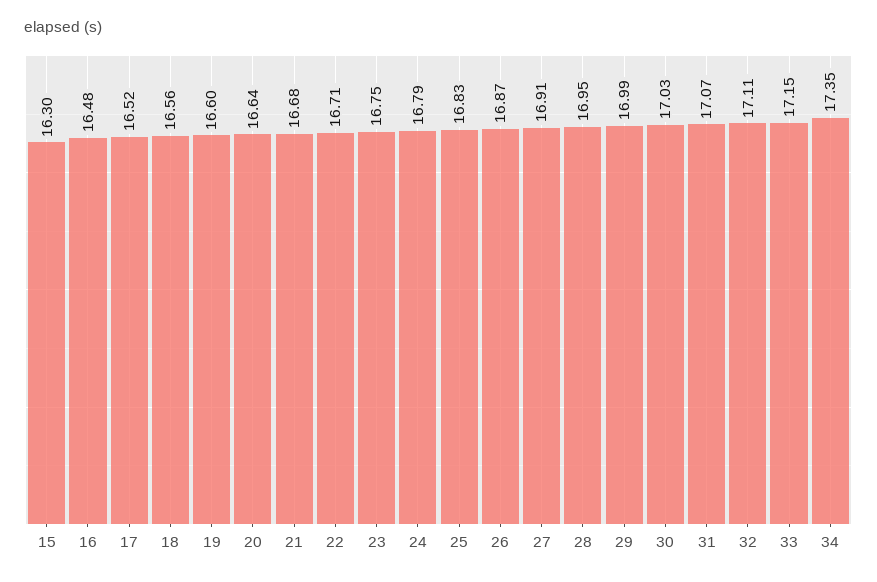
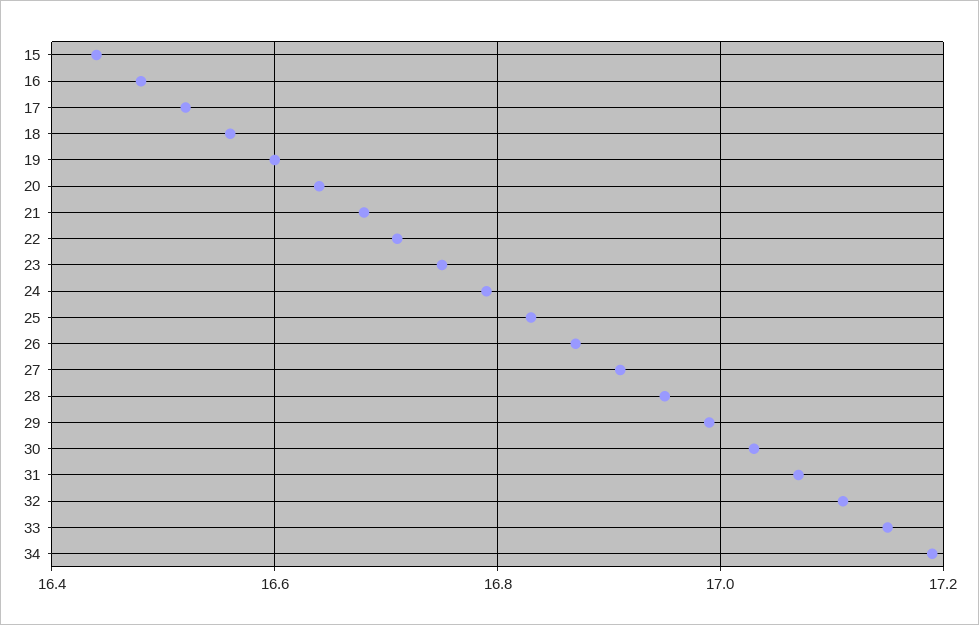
15: 16.3 -> 16.45
34: 17.35 -> 17.2

